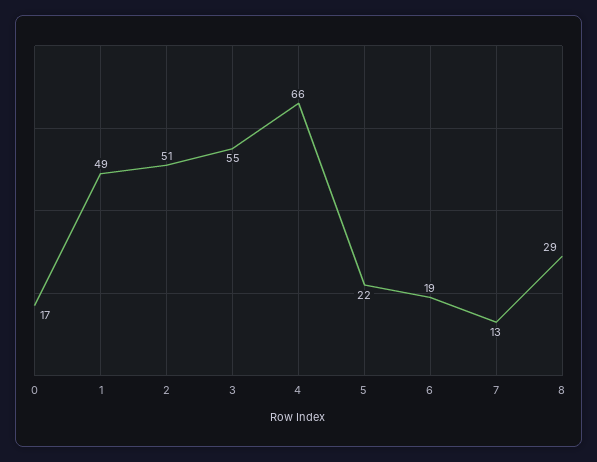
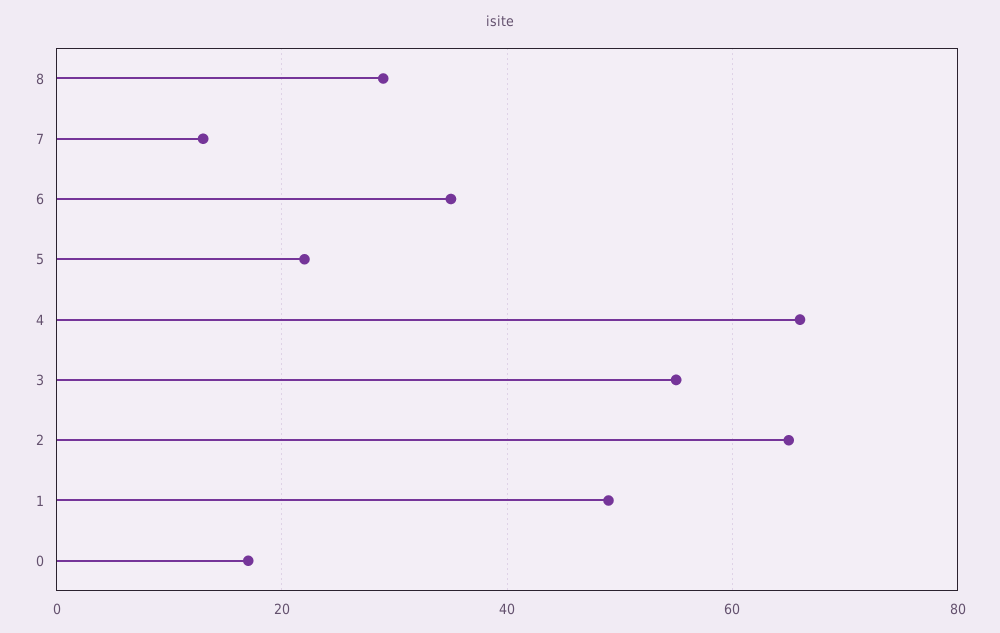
2: 51 -> 65
6: 19 -> 35

